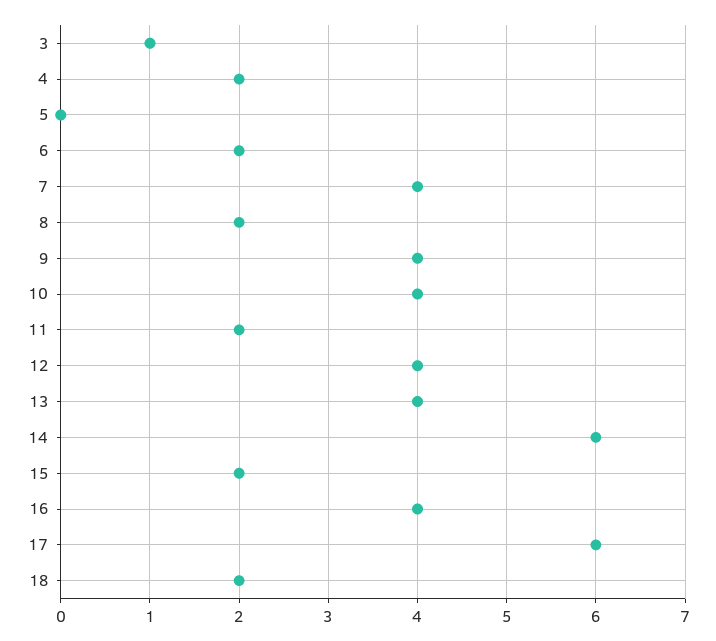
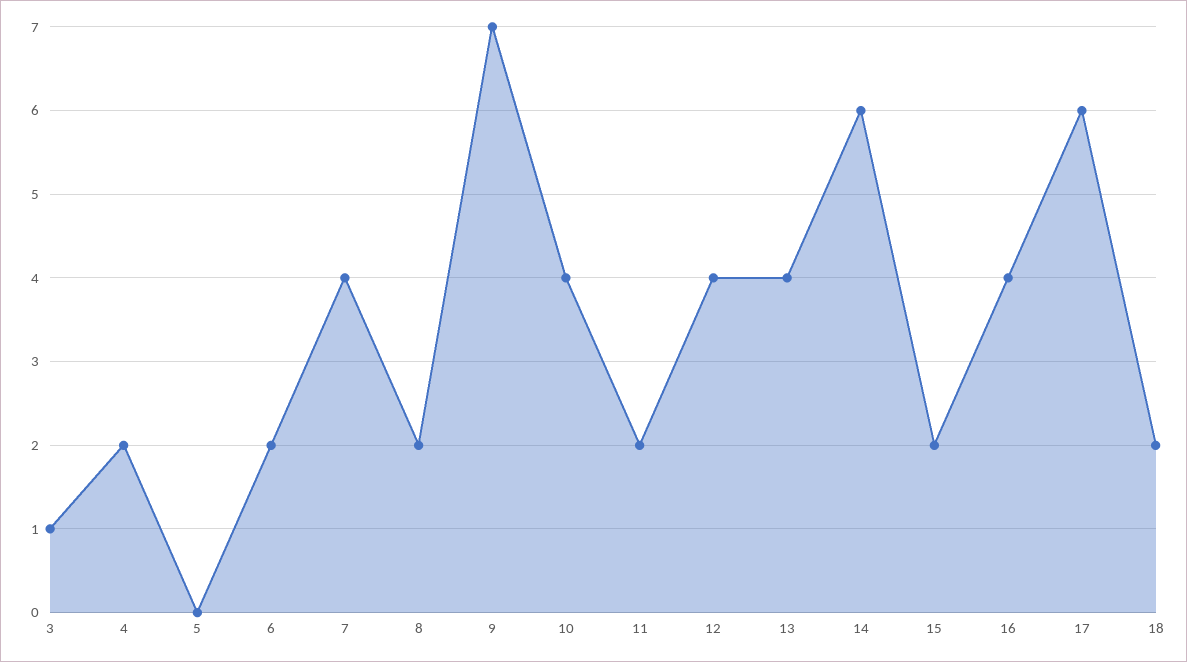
9: 4 -> 7

